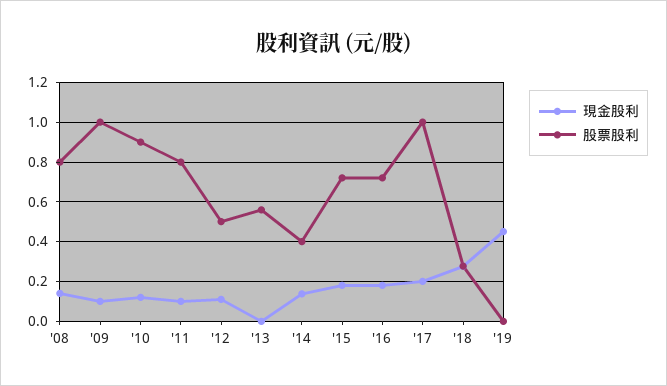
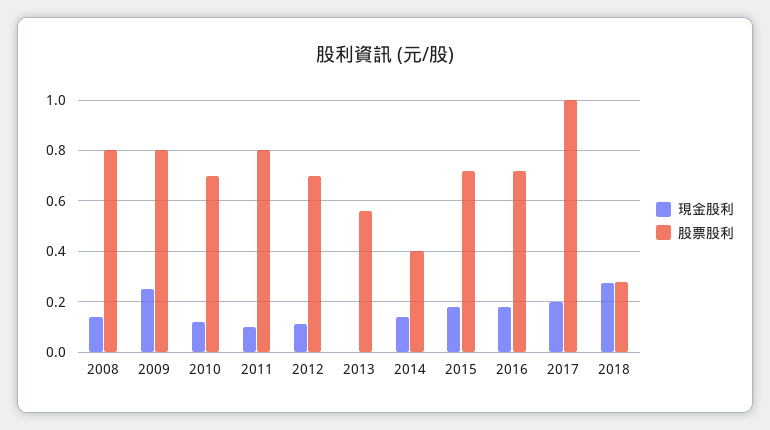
現金股利, '09: 0.1 -> 0.25
股票股利, '09: 1 -> 0.8
股票股利, '10: 0.9 -> 0.7
股票股利, '12: 0.5 -> 0.7
現金股利, '19: 0.45 -> none
股票股利, '19: 0 -> none

